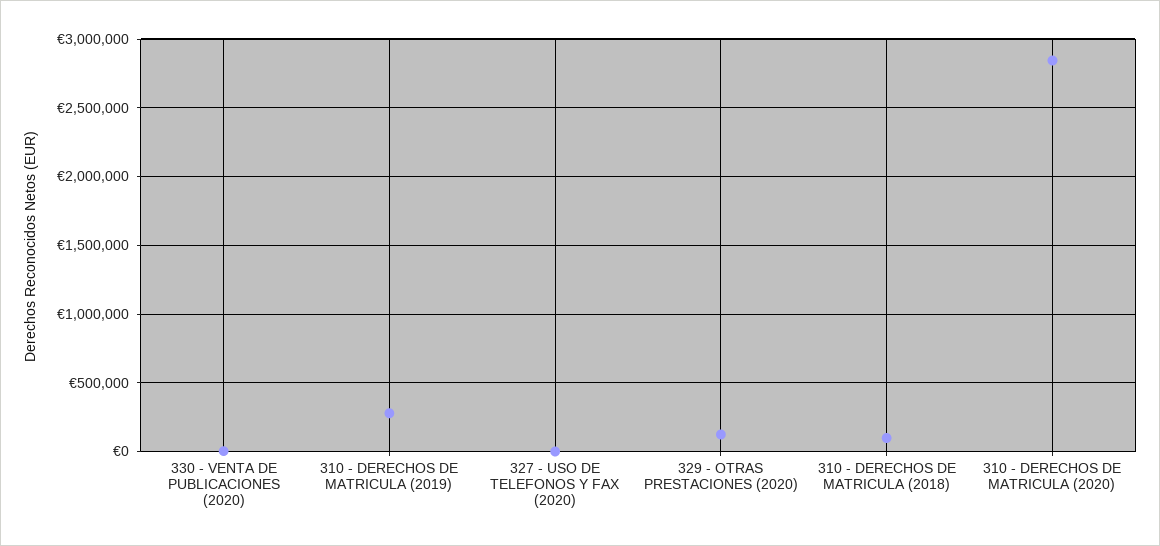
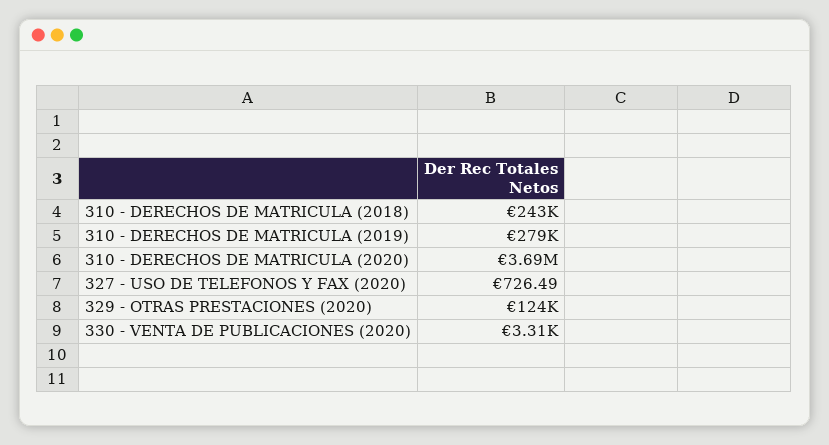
310 - DERECHOS DE MATRICULA (2018): 100000 -> 243000
310 - DERECHOS DE MATRICULA (2020): 2850000 -> 3690000

